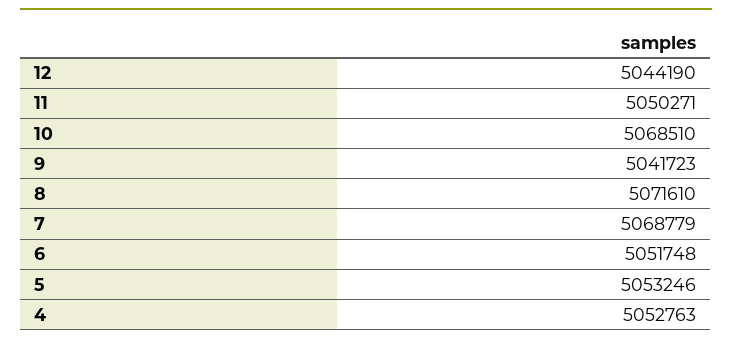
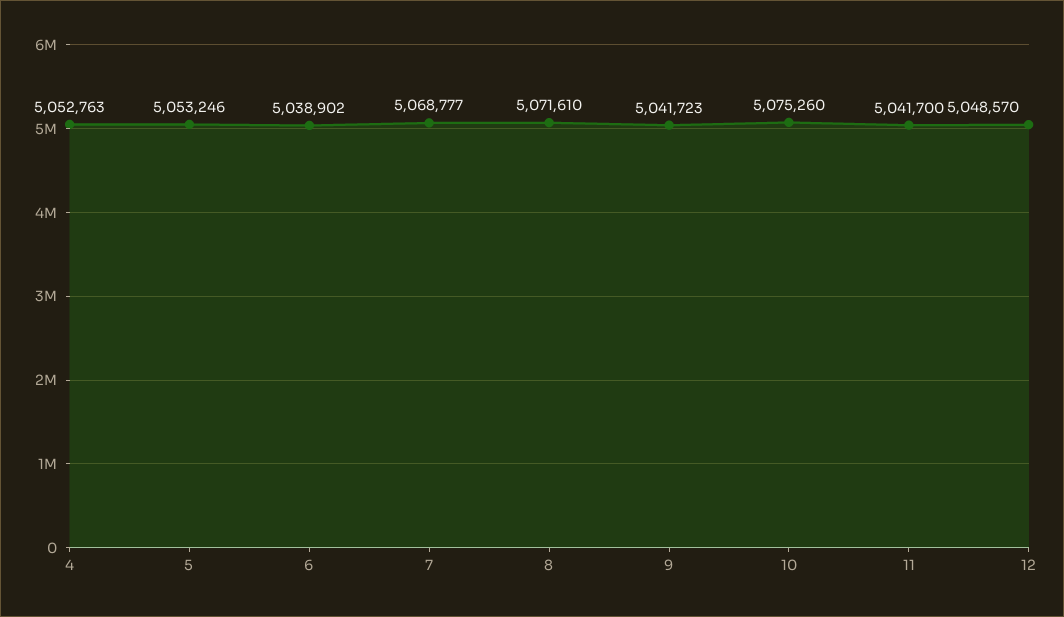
12: 5044190 -> 5048570
11: 5050271 -> 5041700
10: 5068510 -> 5075260
7: 5068779 -> 5068777
6: 5051748 -> 5038902

